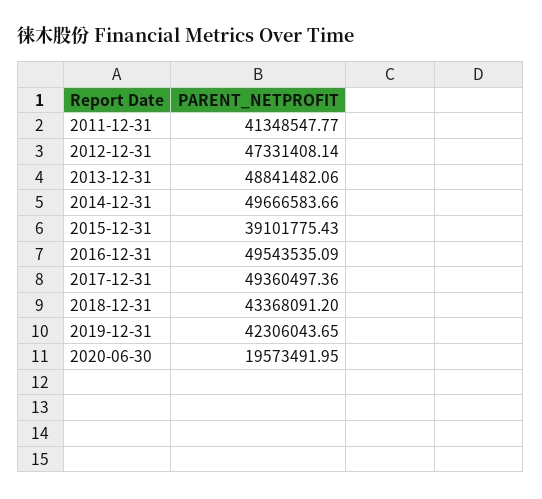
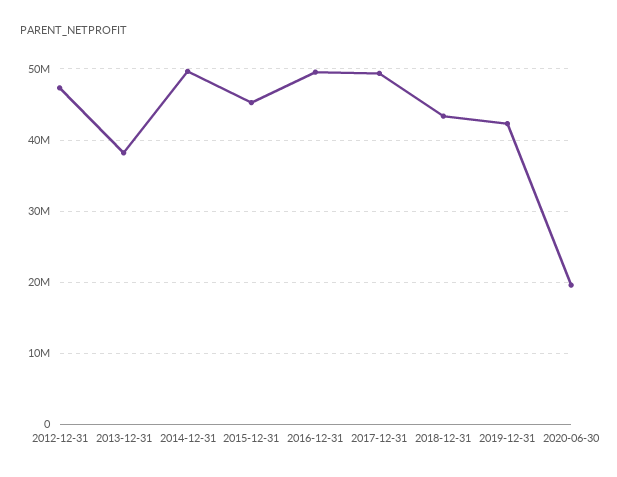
2011-12-31: 41348547.77 -> none
2013-12-31: 48841482.06 -> 38000000
2015-12-31: 39101775.43 -> 45000000

